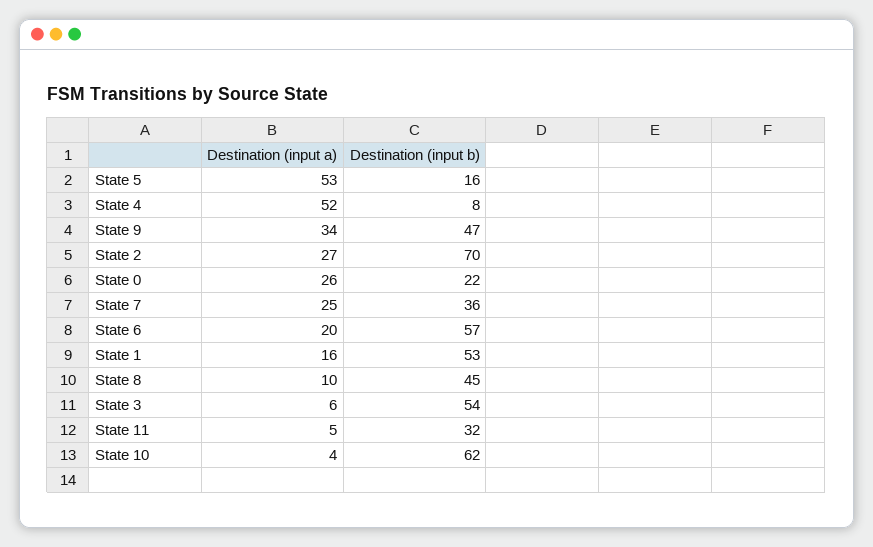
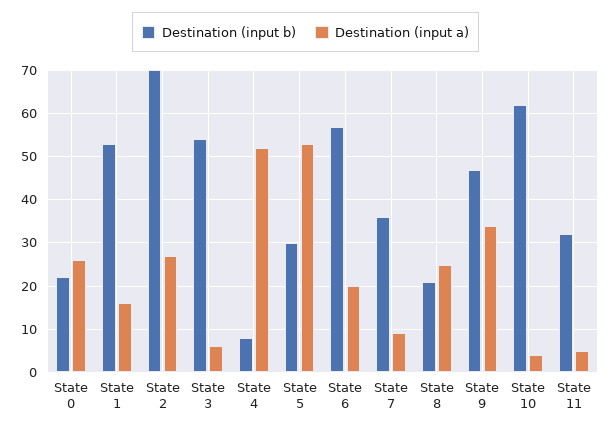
Destination (input b), State 5: 16 -> 30
Destination (input a), State 7: 25 -> 10
Destination (input a), State 8: 10 -> 25
Destination (input b), State 8: 45 -> 20

